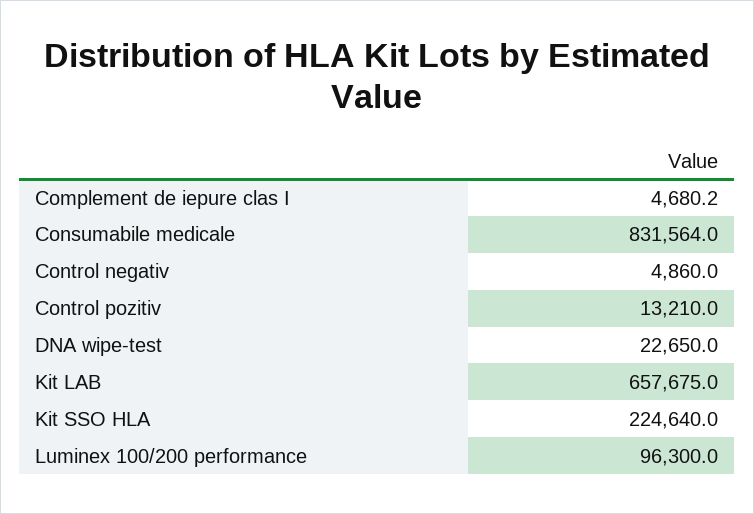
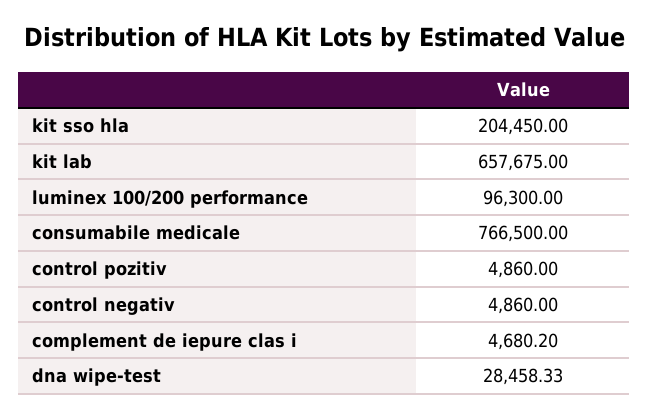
Consumabile medicale: 831564 -> 766500
Control pozitiv: 13210 -> 4860
DNA wipe-test: 22650 -> 28458.33
Kit SSO HLA: 224640 -> 204450

